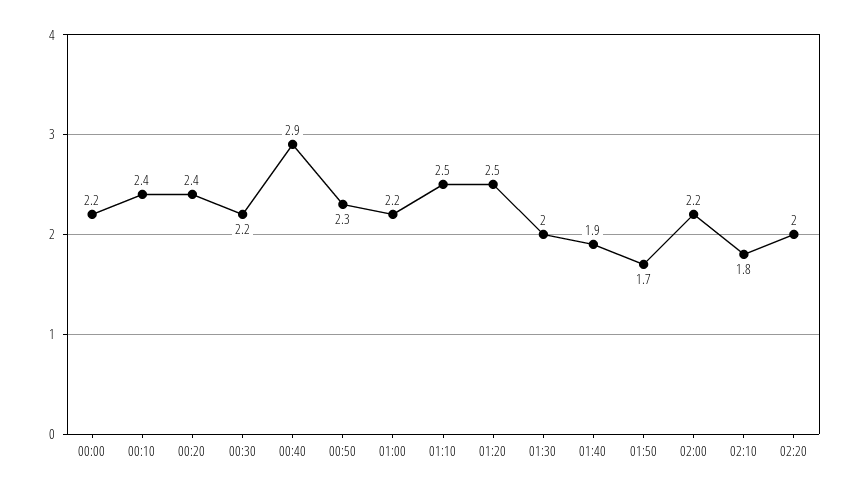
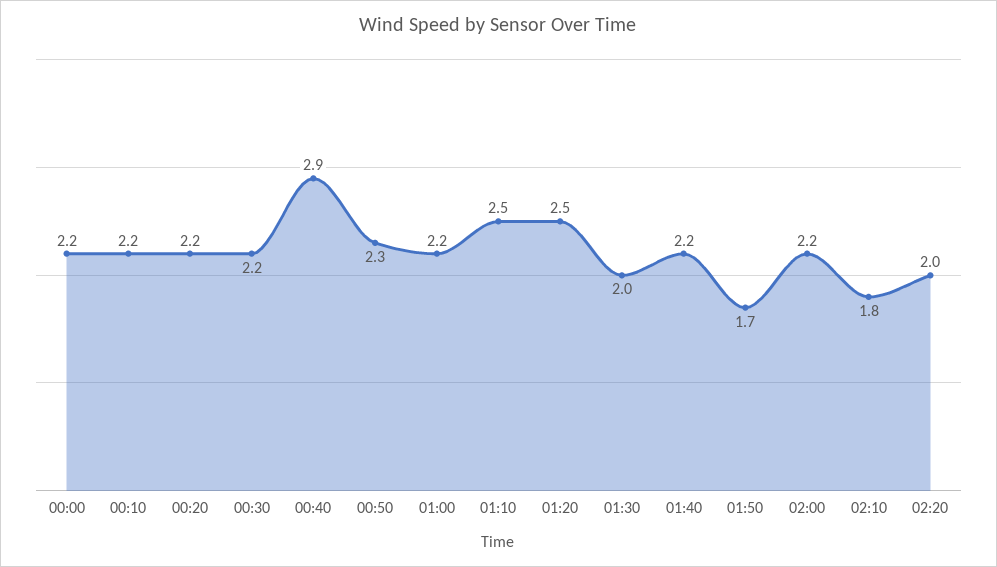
00:10: 2.4 -> 2.2
00:20: 2.4 -> 2.2
01:40: 1.9 -> 2.2

